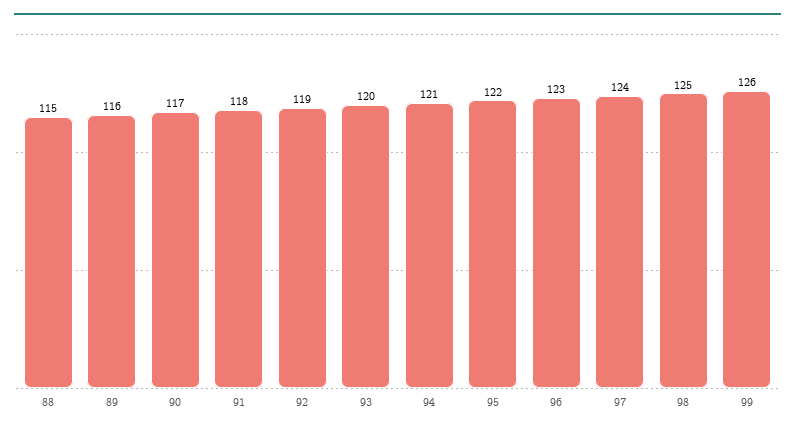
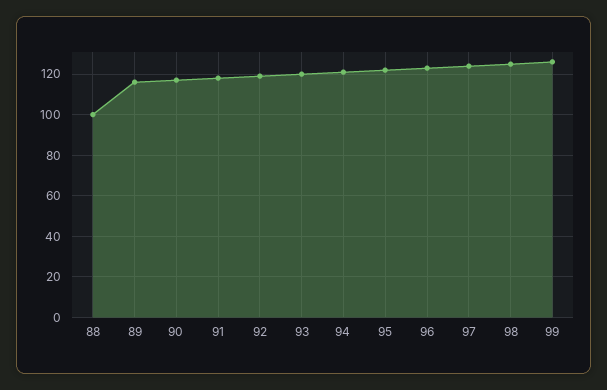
88: 115 -> 100

